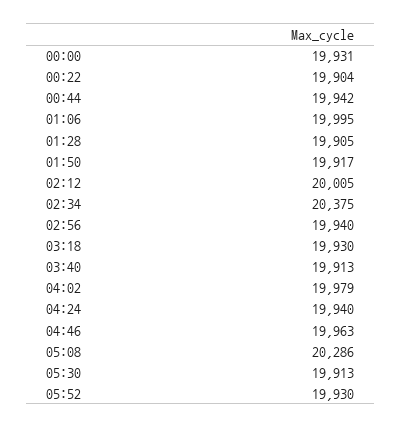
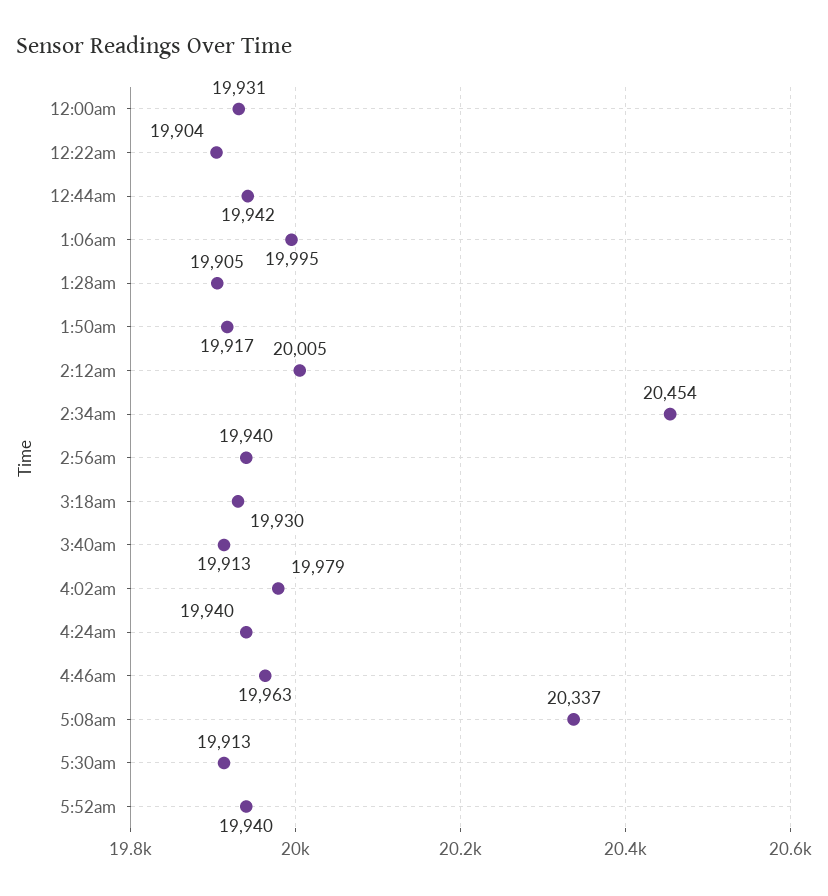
02:34: 20375 -> 20454
05:08: 20286 -> 20337
05:52: 19930 -> 19940

